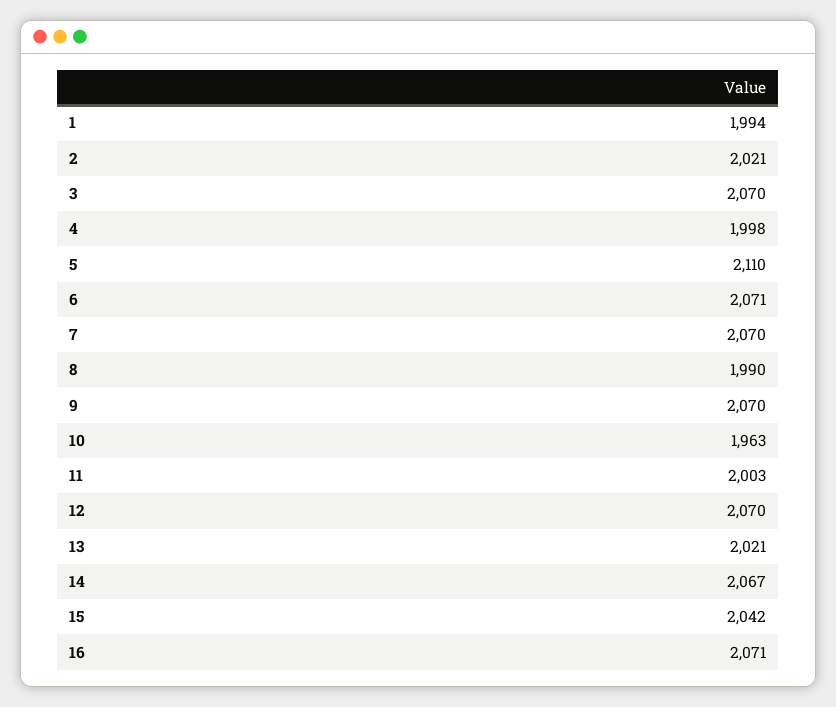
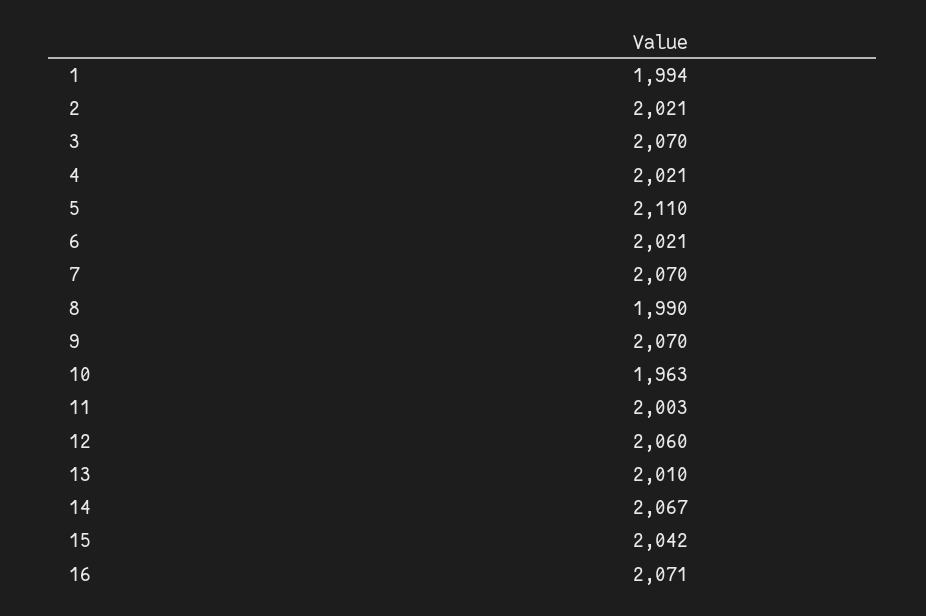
4: 1998 -> 2021
6: 2071 -> 2021
12: 2070 -> 2060
13: 2021 -> 2010

